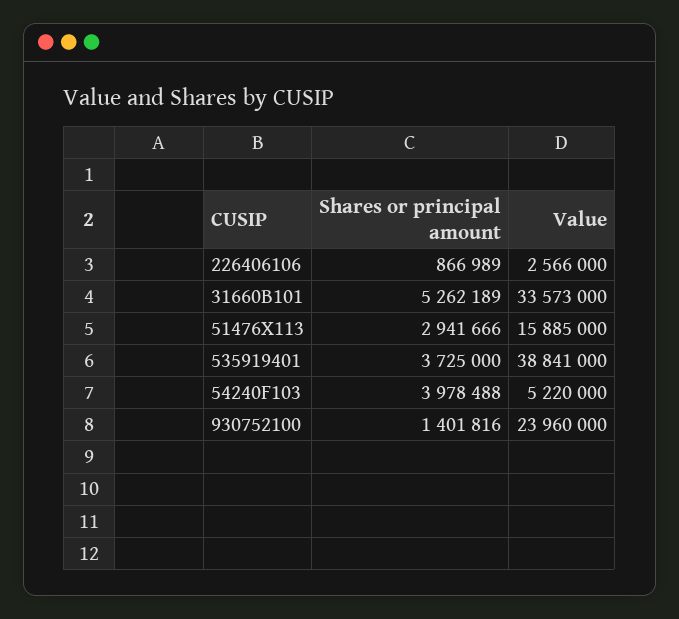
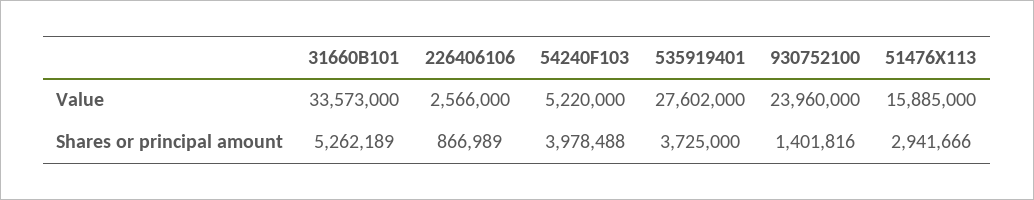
Value, 535919401: 38841000 -> 27602000

